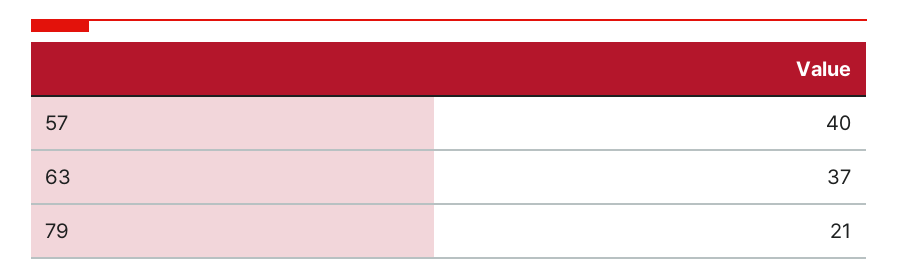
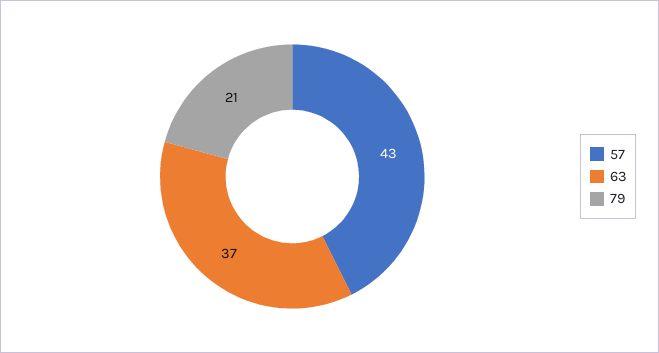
57: 40 -> 43

